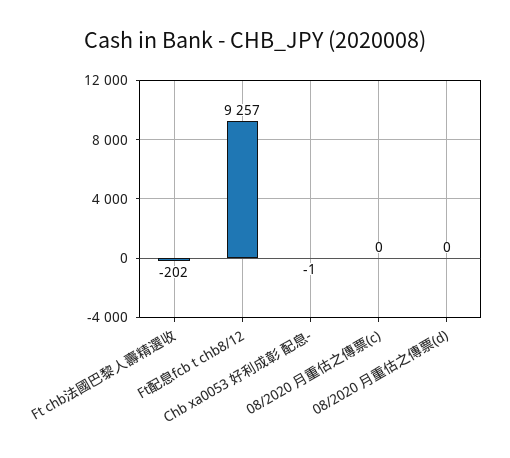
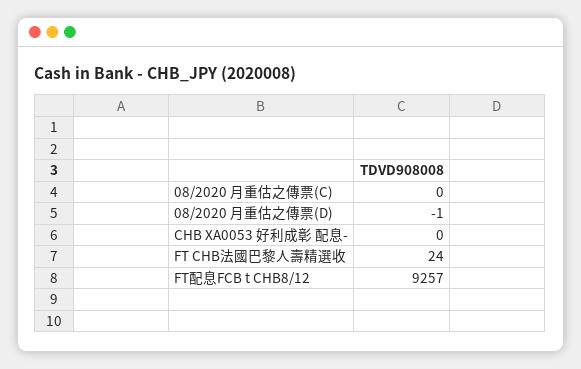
Ft chb法國巴黎人壽精選收: -202 -> 24
Chb xa0053 好利成彰 配息-: -1 -> 0
08/2020 月重估之傳票(d): 0 -> -1

